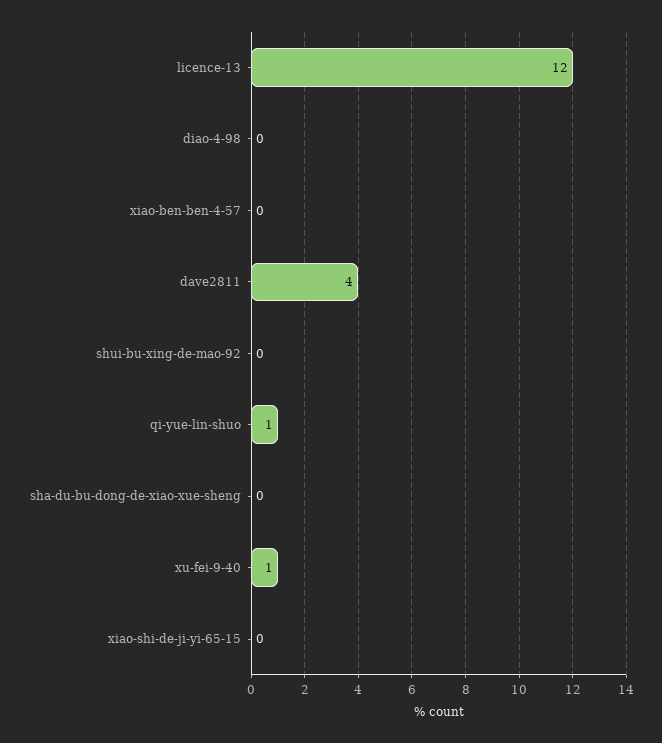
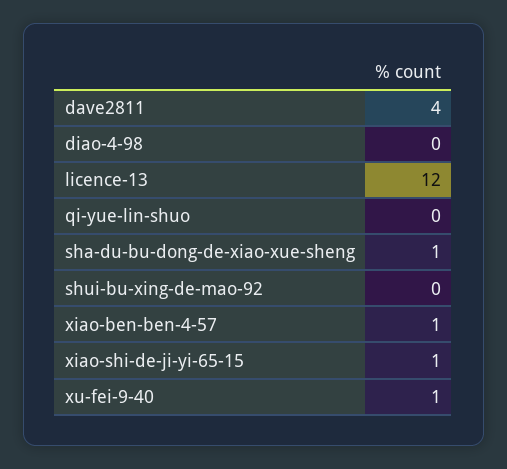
xiao-ben-ben-4-57: 0 -> 1
qi-yue-lin-shuo: 1 -> 0
sha-du-bu-dong-de-xiao-xue-sheng: 0 -> 1
xiao-shi-de-ji-yi-65-15: 0 -> 1

